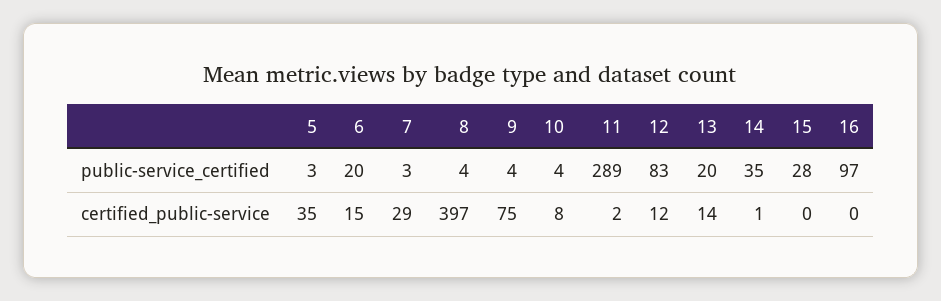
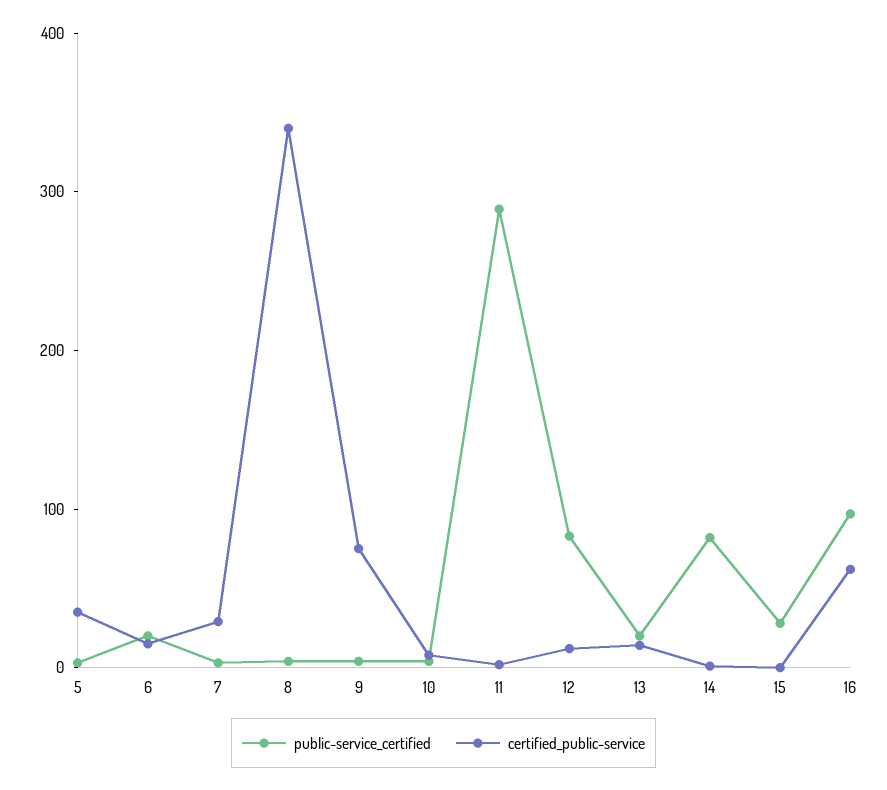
public-service_certified, 14: 35 -> 80
certified_public-service, 8: 397 -> 340
certified_public-service, 16: 0 -> 60

